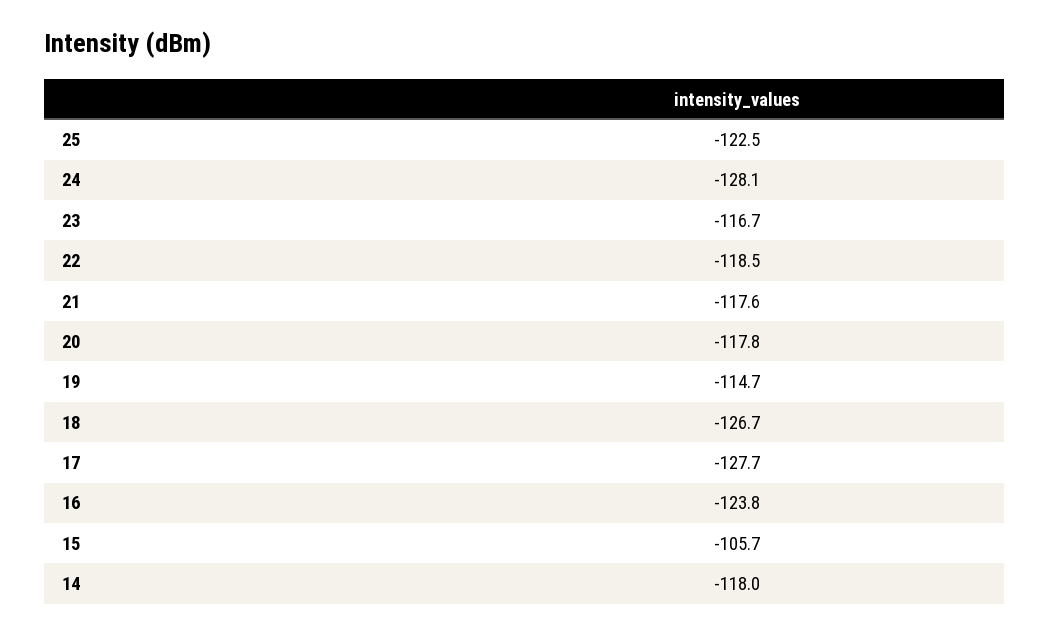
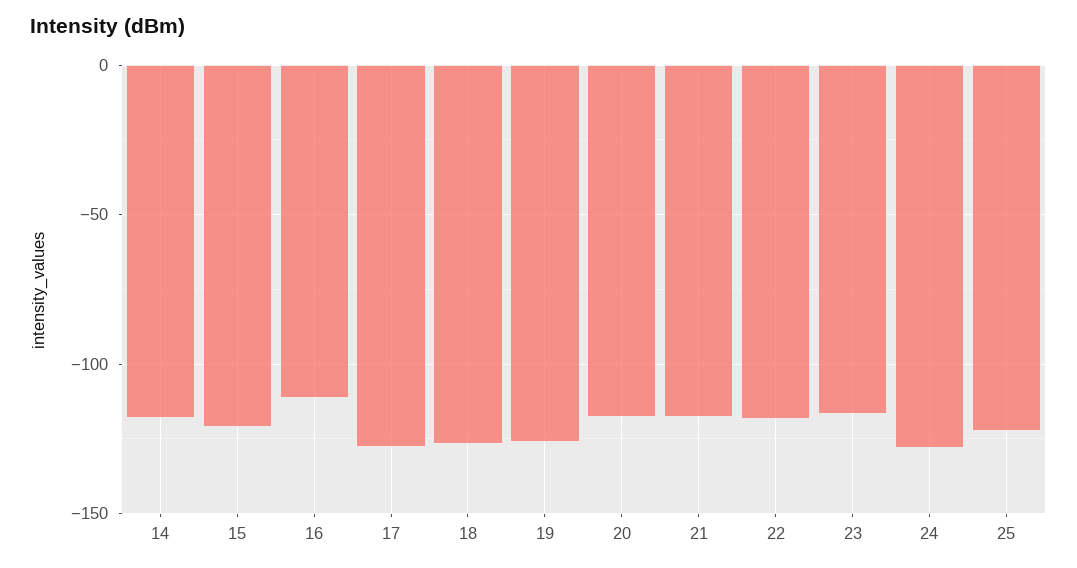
19: -114.7 -> -125
16: -123.8 -> -110
15: -105.7 -> -120

